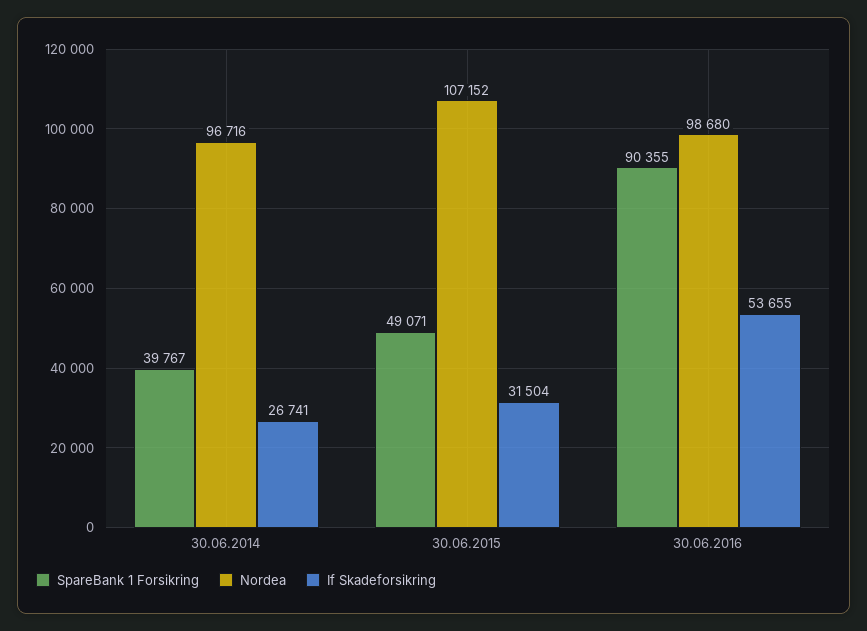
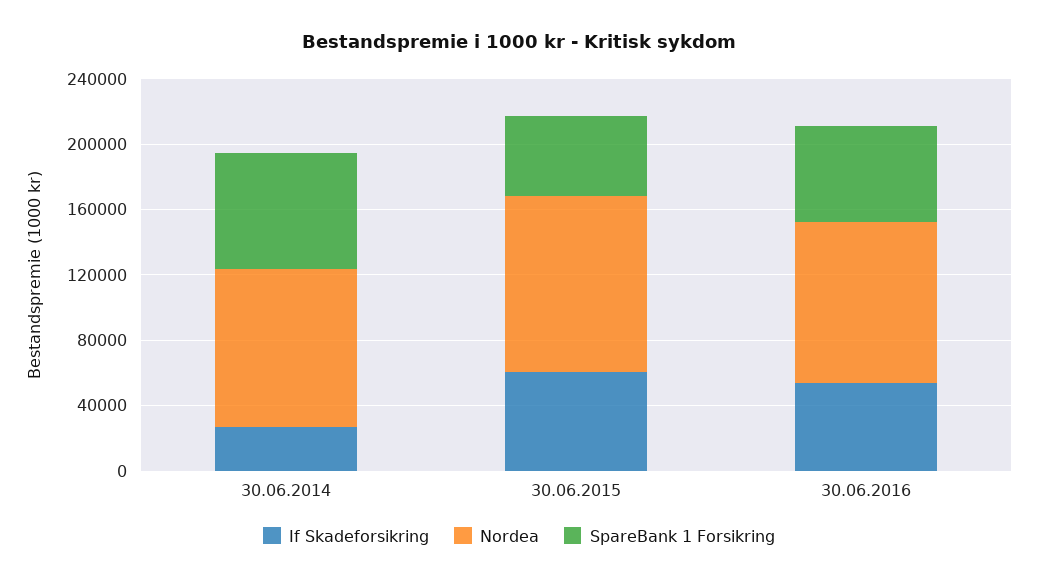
SpareBank 1 Forsikring, 30.06.2014: 39767 -> 70000
If Skadeforsikring, 30.06.2015: 31504 -> 60000
SpareBank 1 Forsikring, 30.06.2016: 90355 -> 60000

